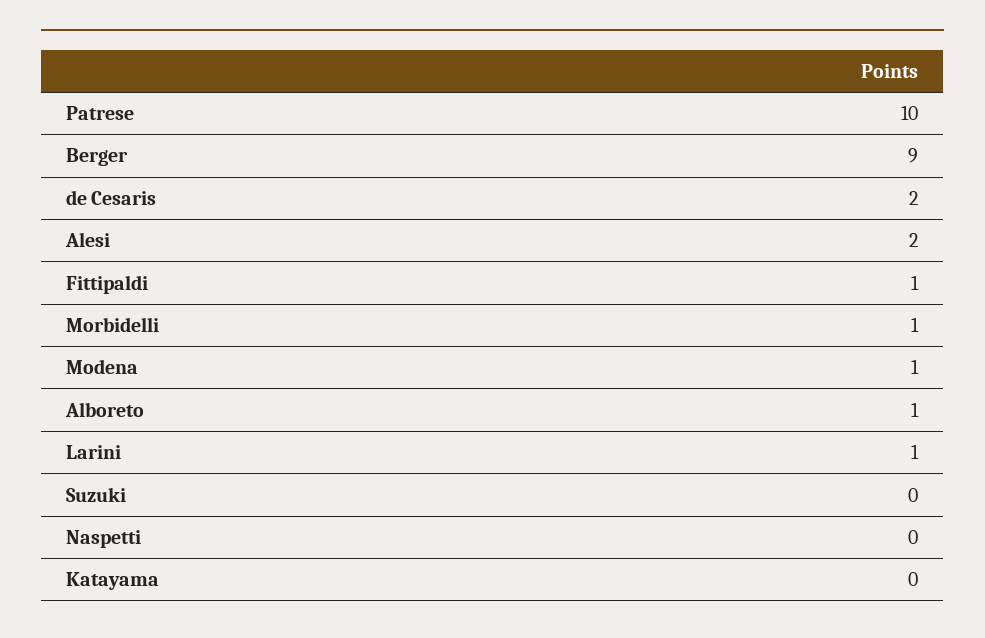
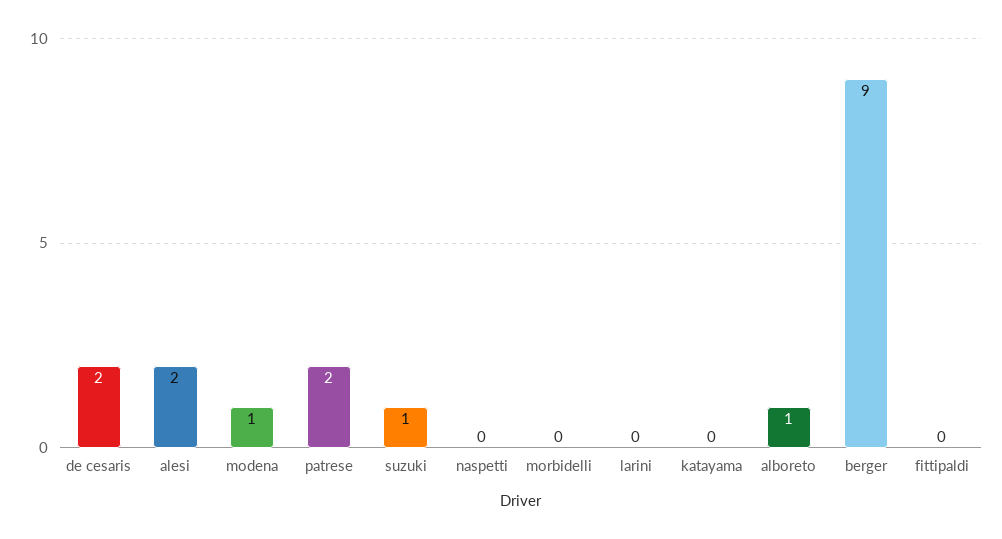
Patrese: 10 -> 2
Fittipaldi: 1 -> 0
Morbidelli: 1 -> 0
Larini: 1 -> 0
Suzuki: 0 -> 1

